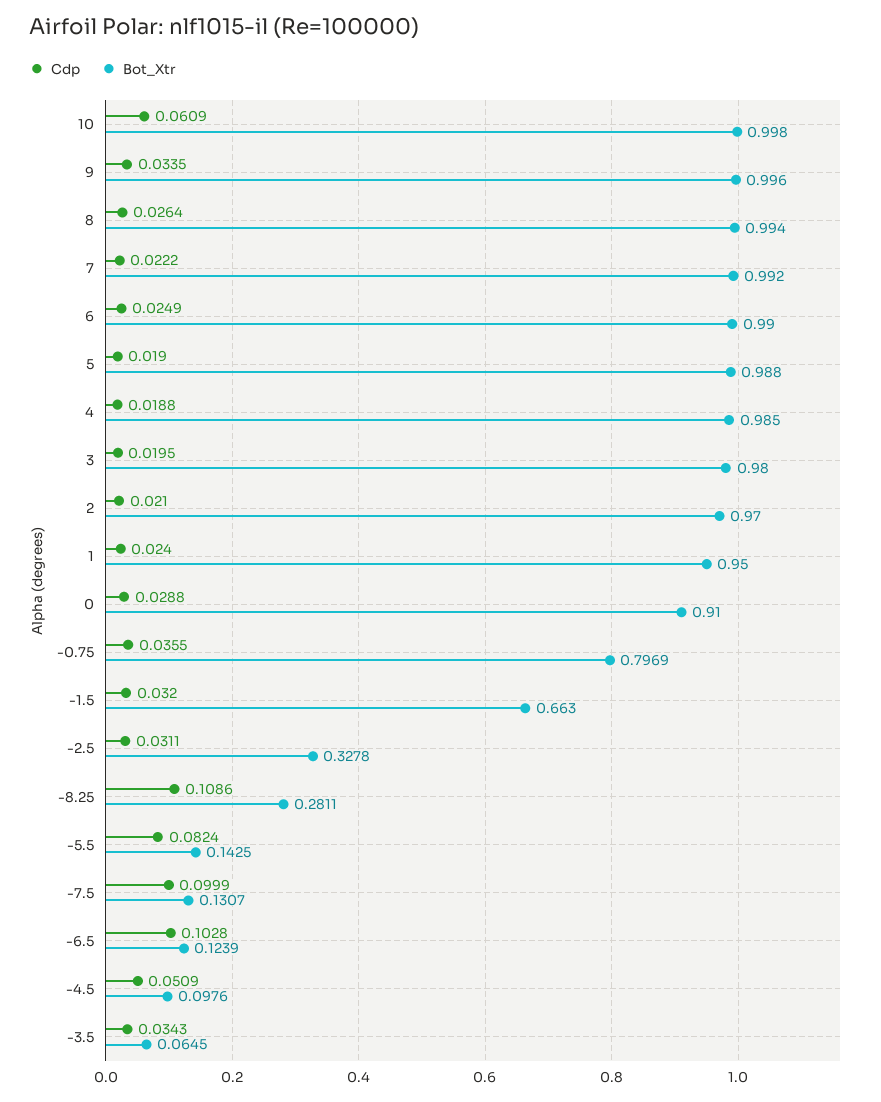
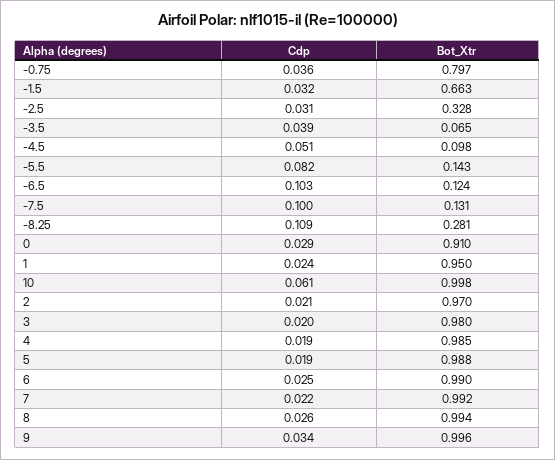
Cdp, -3.5: 0.0343 -> 0.039

